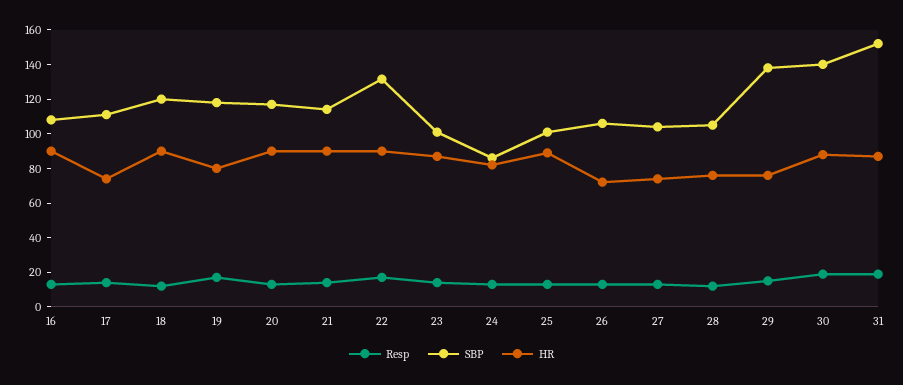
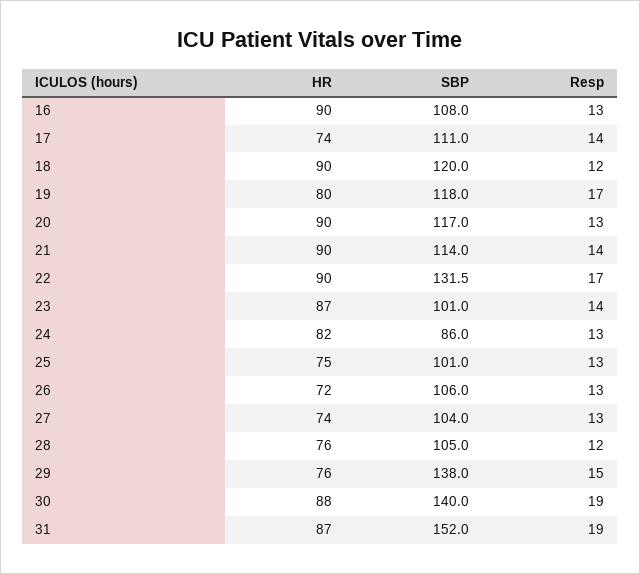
HR, 25: 90 -> 75

